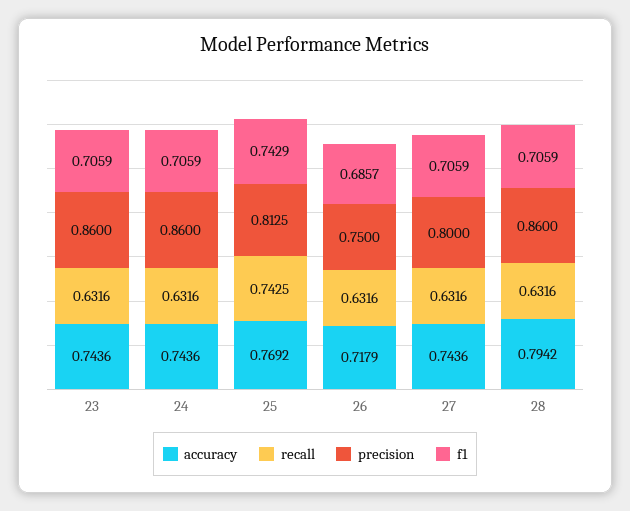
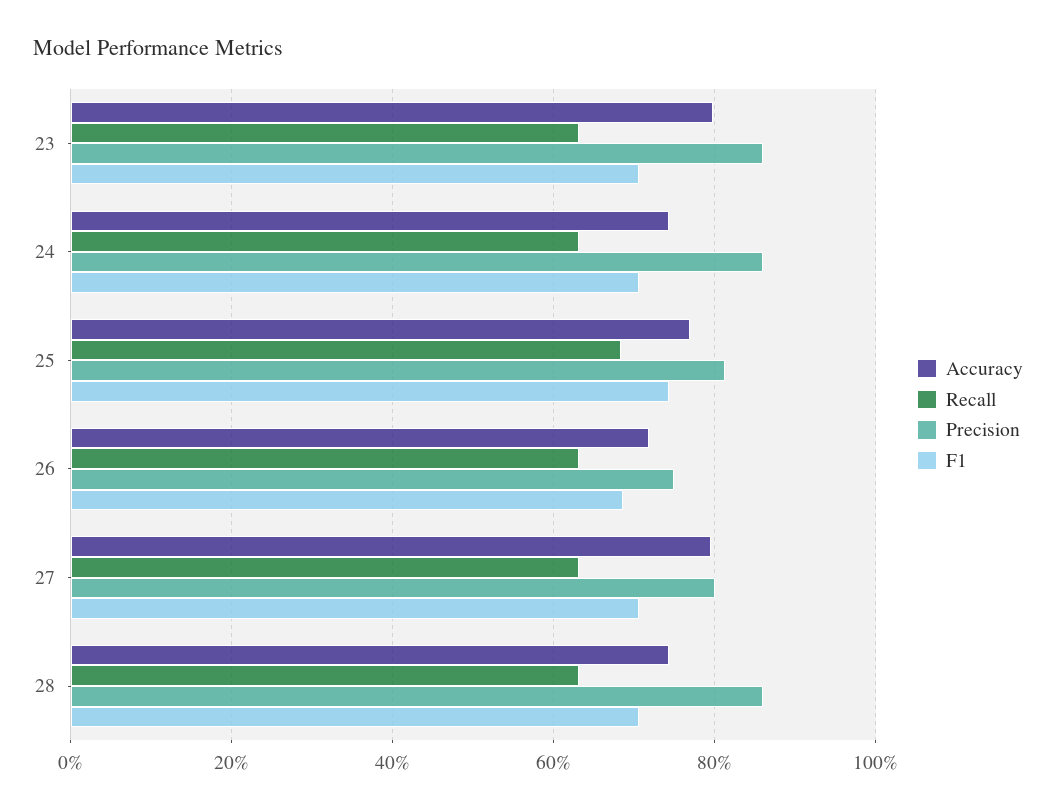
accuracy, 23: 0.7436 -> 0.8
recall, 25: 0.7425 -> 0.68
accuracy, 27: 0.7436 -> 0.8
accuracy, 28: 0.7942 -> 0.74

